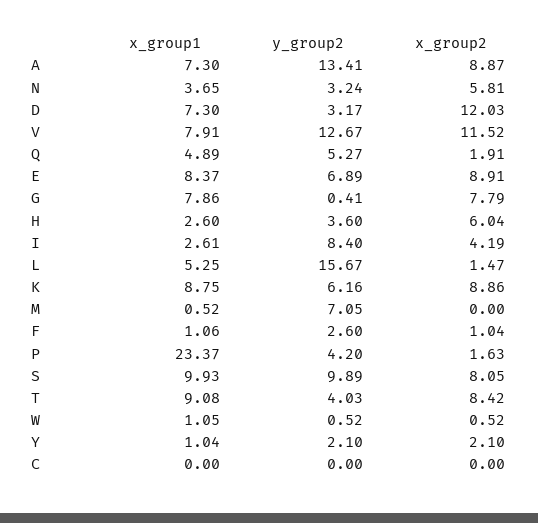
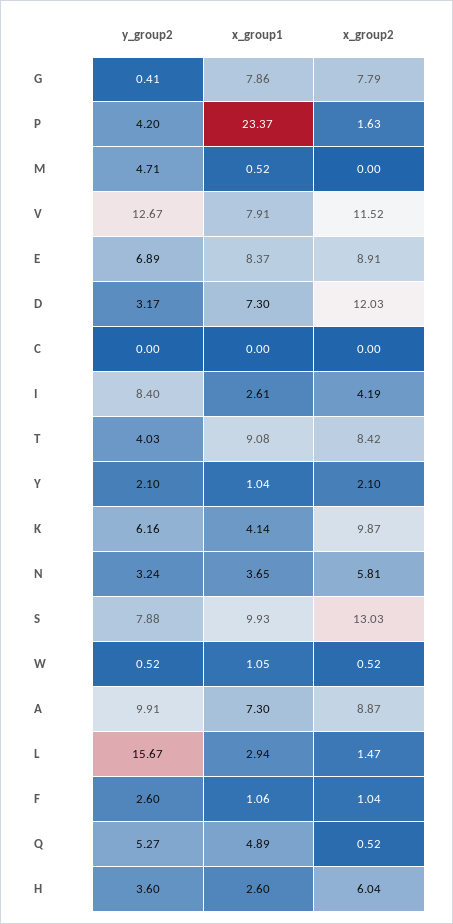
y_group2, A: 13.41 -> 9.91
x_group2, Q: 1.91 -> 0.52
x_group1, L: 5.25 -> 2.94
x_group1, K: 8.75 -> 4.14
x_group2, K: 8.86 -> 9.87
y_group2, M: 7.05 -> 4.71
y_group2, S: 9.89 -> 7.88
x_group2, S: 8.05 -> 13.03

